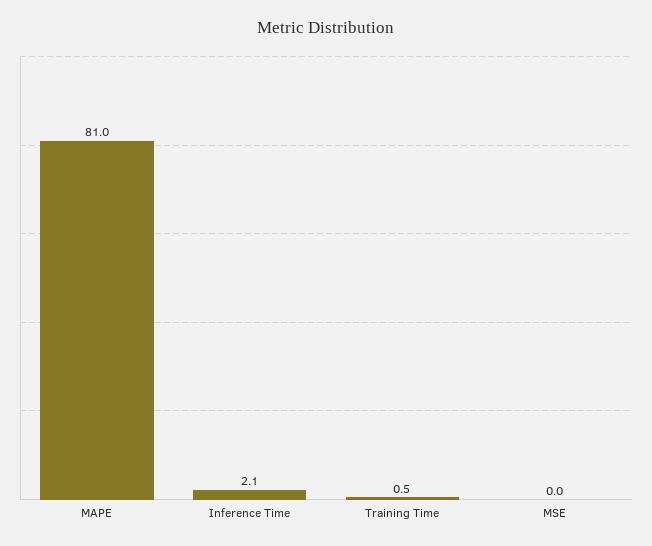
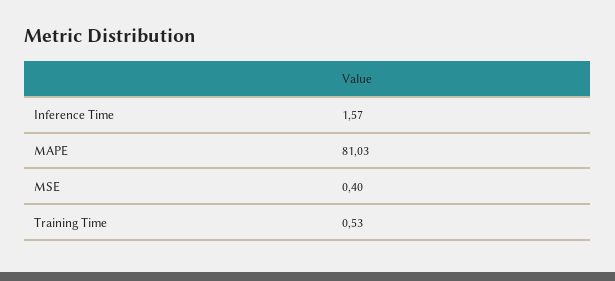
Inference Time: 2.1 -> 1.57
MSE: 0 -> 0.4

